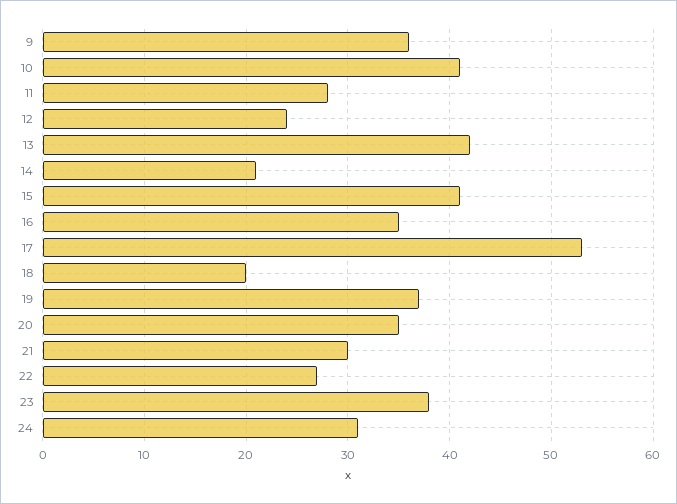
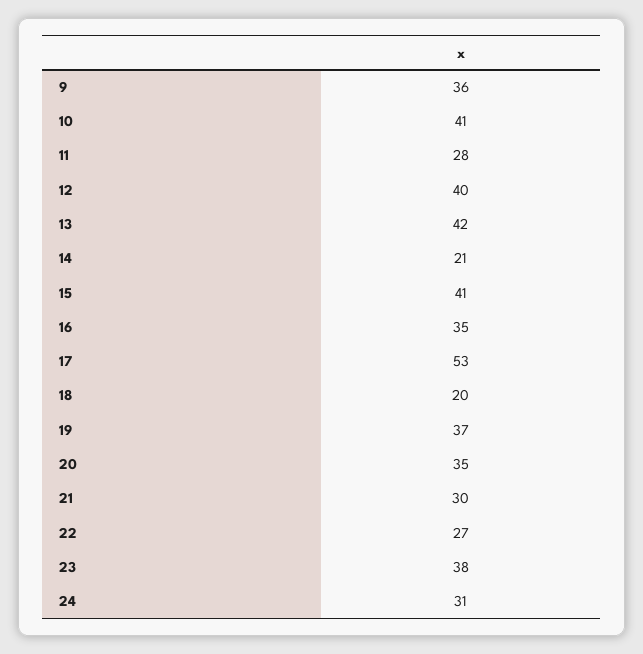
12: 24 -> 40

